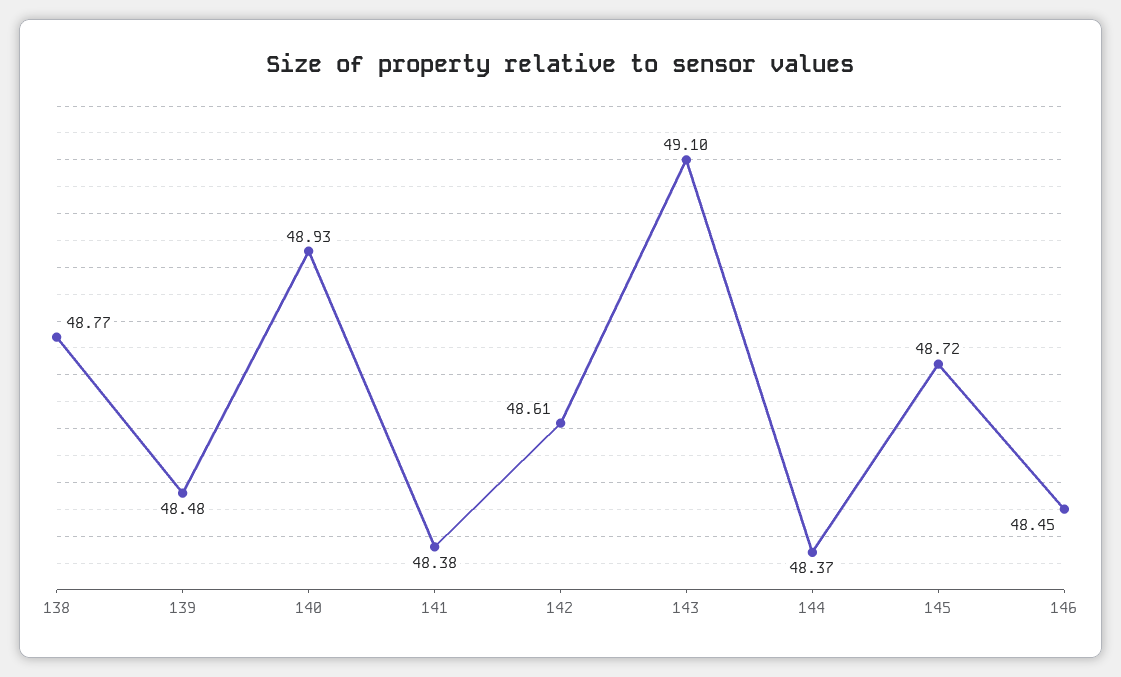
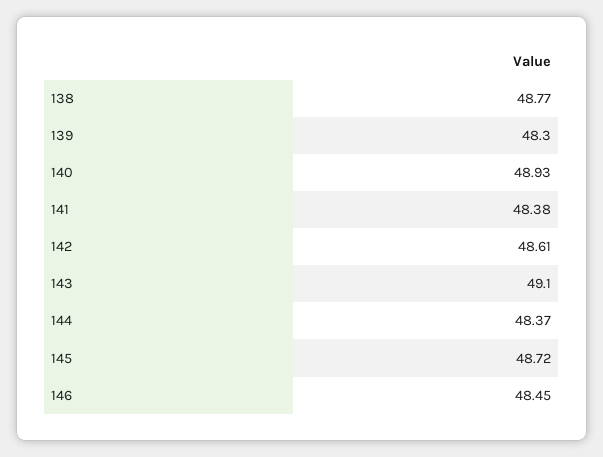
139: 48.48 -> 48.3

